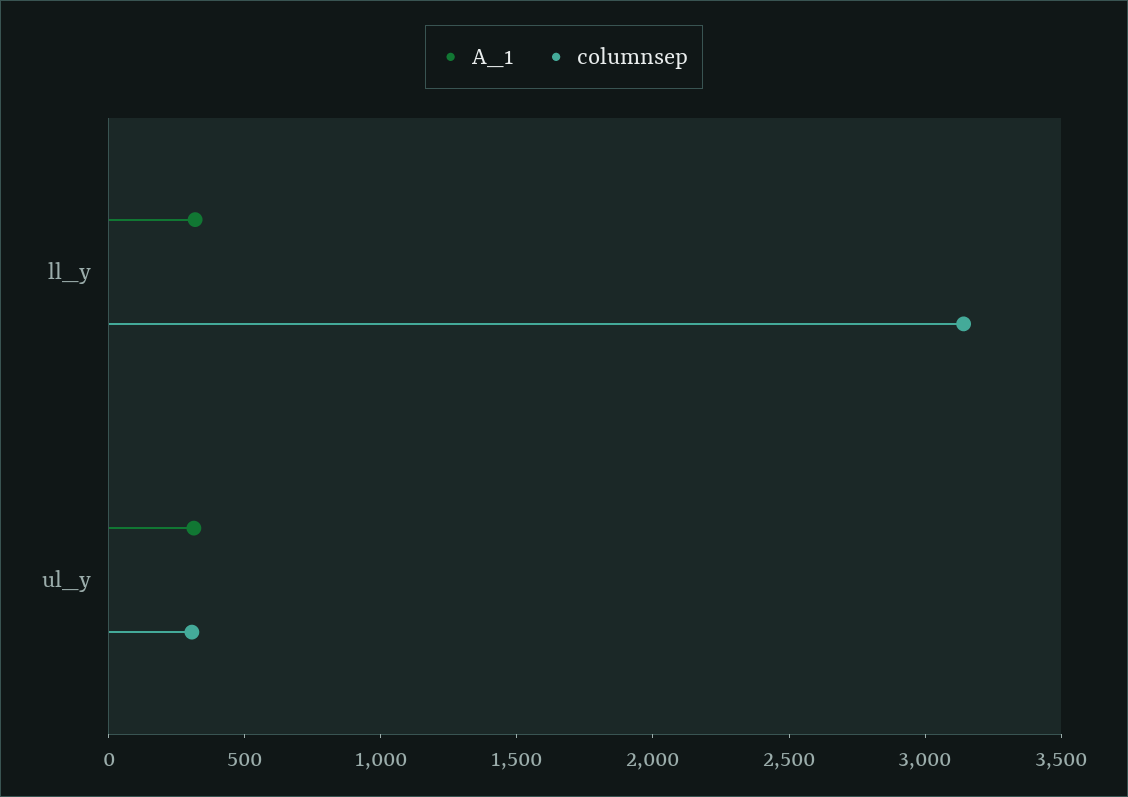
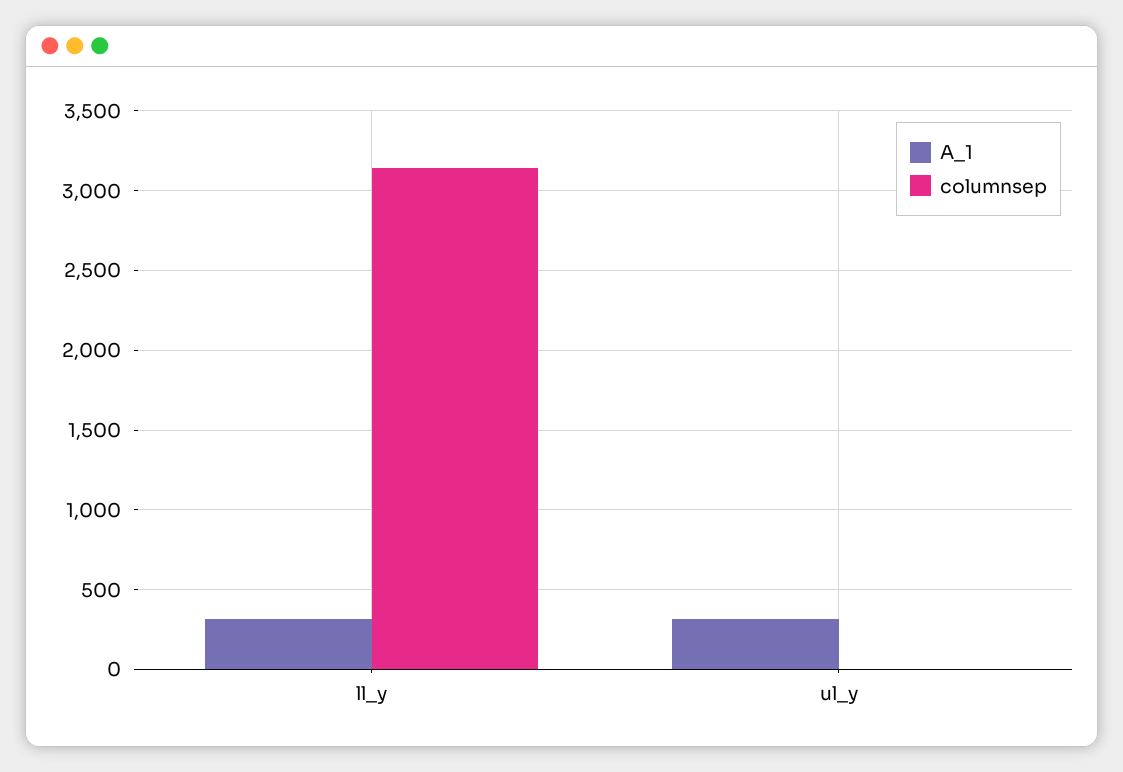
columnsep, ul_y: 300 -> 0

